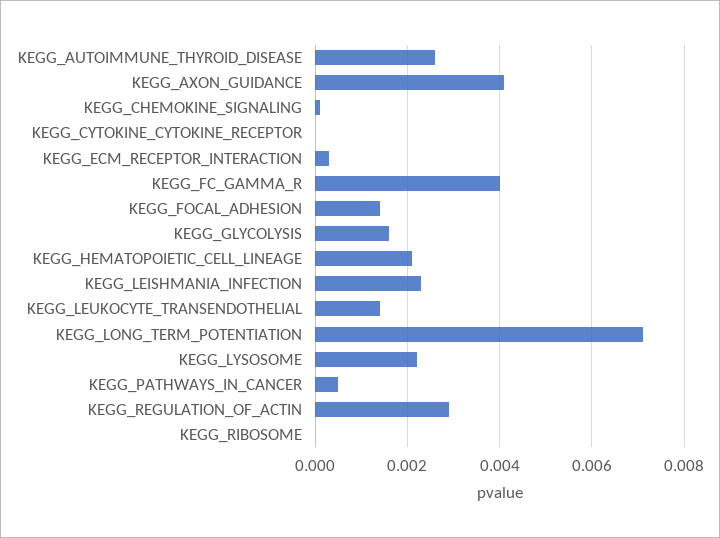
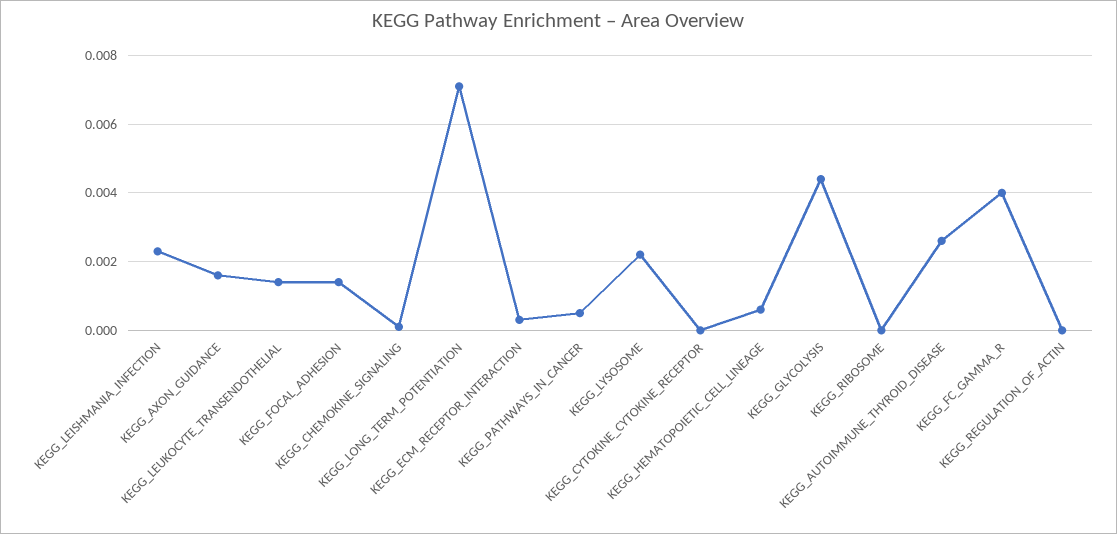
KEGG_AXON_GUIDANCE: 0.004 -> 0.0015
KEGG_GLYCOLYSIS: 0.0015 -> 0.0045
KEGG_HEMATOPOIETIC_CELL_LINEAGE: 0.002 -> 0.0005
KEGG_REGULATION_OF_ACTIN: 0.003 -> 0

